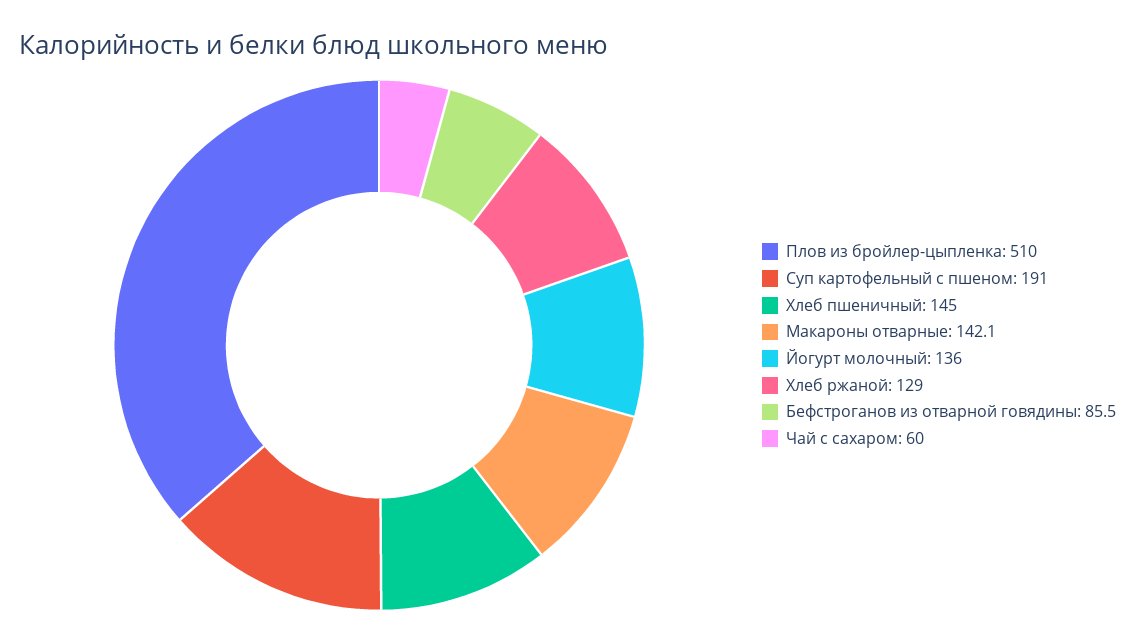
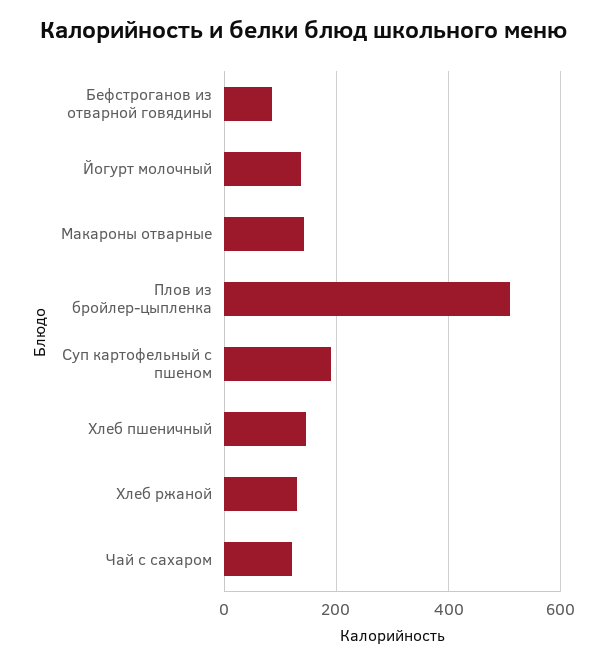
Чай с сахаром: 60 -> 120

